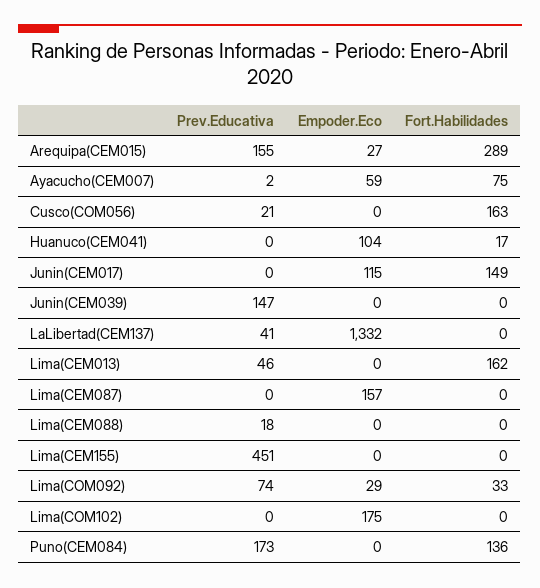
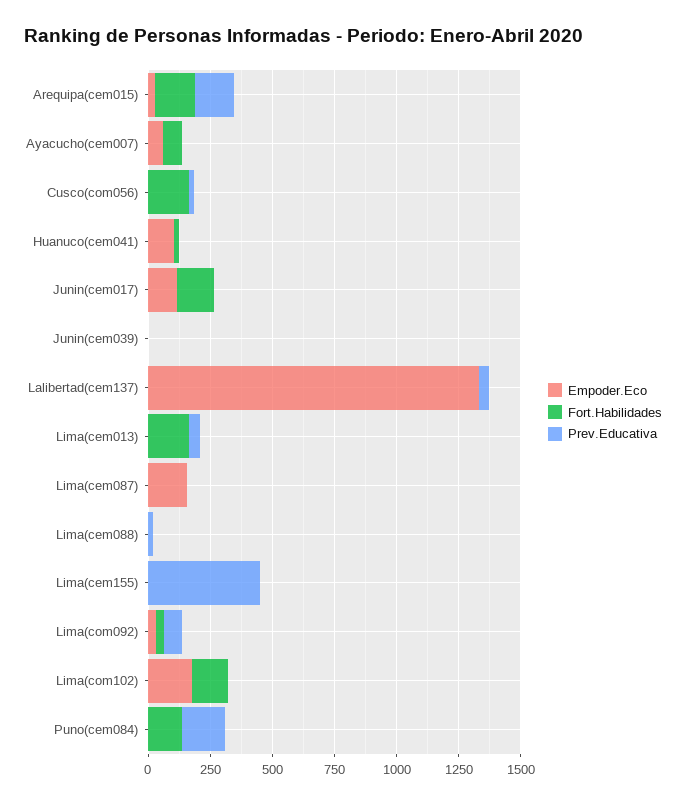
Fort.Habilidades, Arequipa(CEM015): 289 -> 150
Prev.Educativa, Junin(CEM039): 147 -> 0
Fort.Habilidades, Lima(COM102): 0 -> 150

